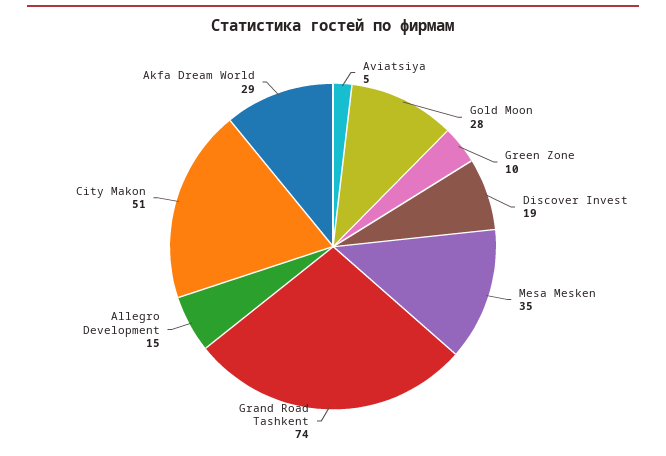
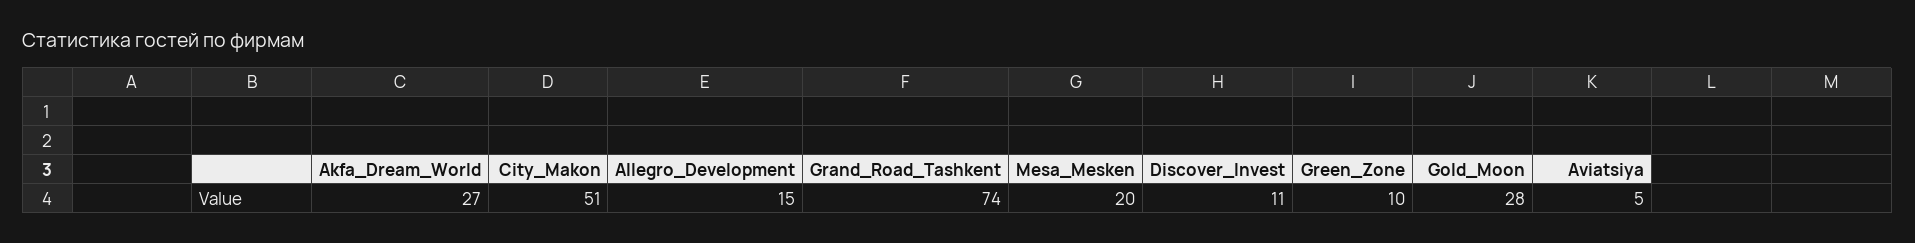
Discover Invest: 19 -> 11
Mesa Mesken: 35 -> 20
Akfa Dream World: 29 -> 27

